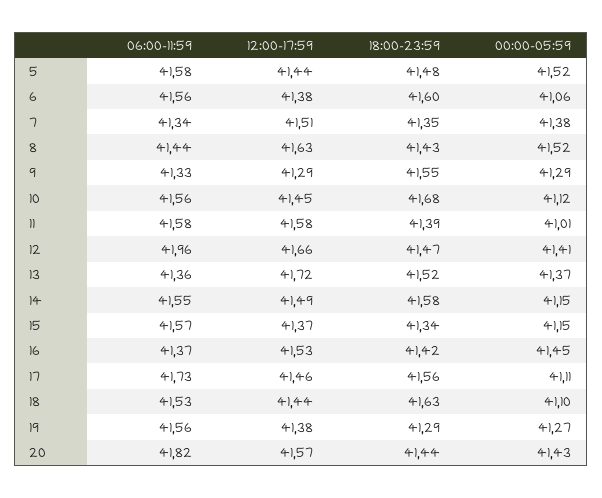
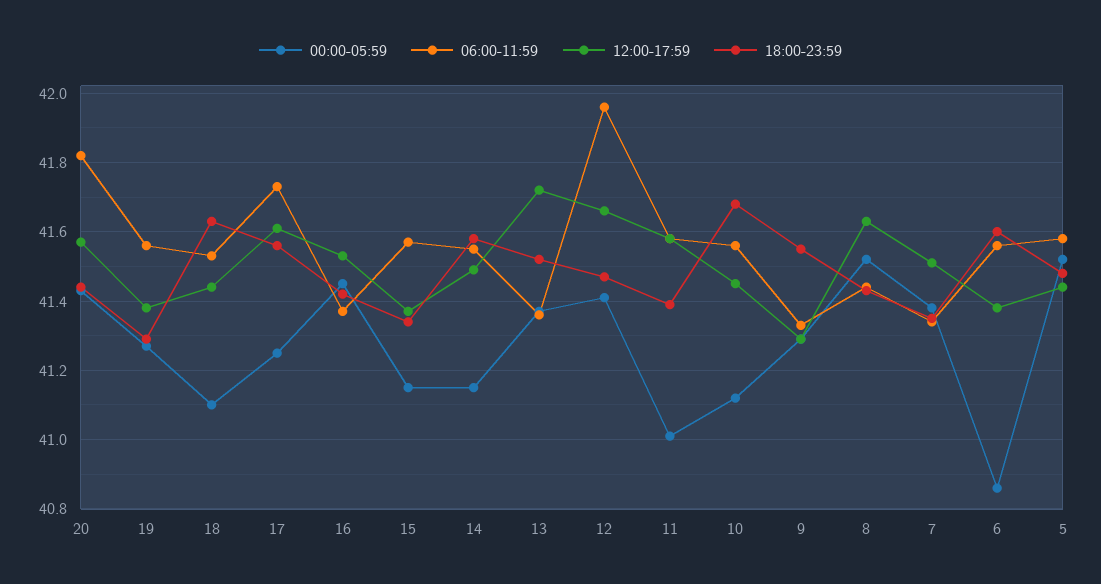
00:00-05:59, 6: 41.06 -> 40.85
12:00-17:59, 17: 41.46 -> 41.6
00:00-05:59, 17: 41.11 -> 41.25

